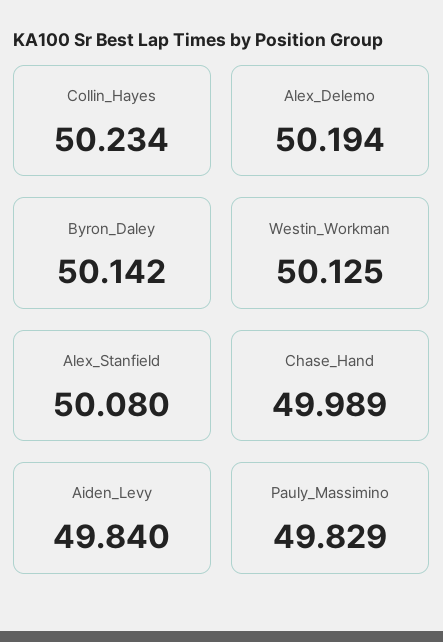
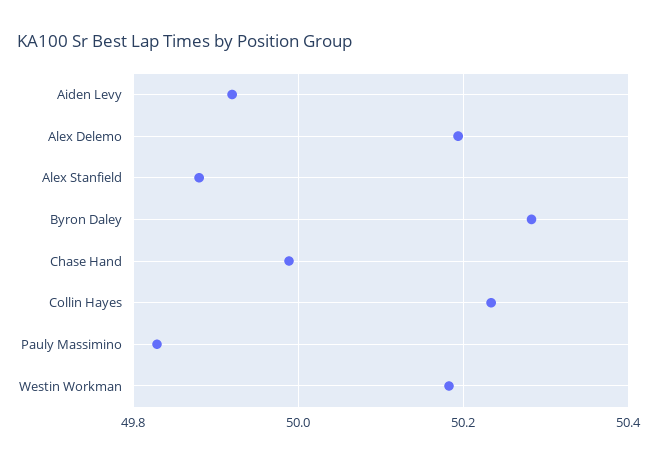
Byron_Daley: 50.142 -> 50.28
Westin_Workman: 50.125 -> 50.18
Alex_Stanfield: 50.08 -> 49.88
Aiden_Levy: 49.84 -> 49.92

